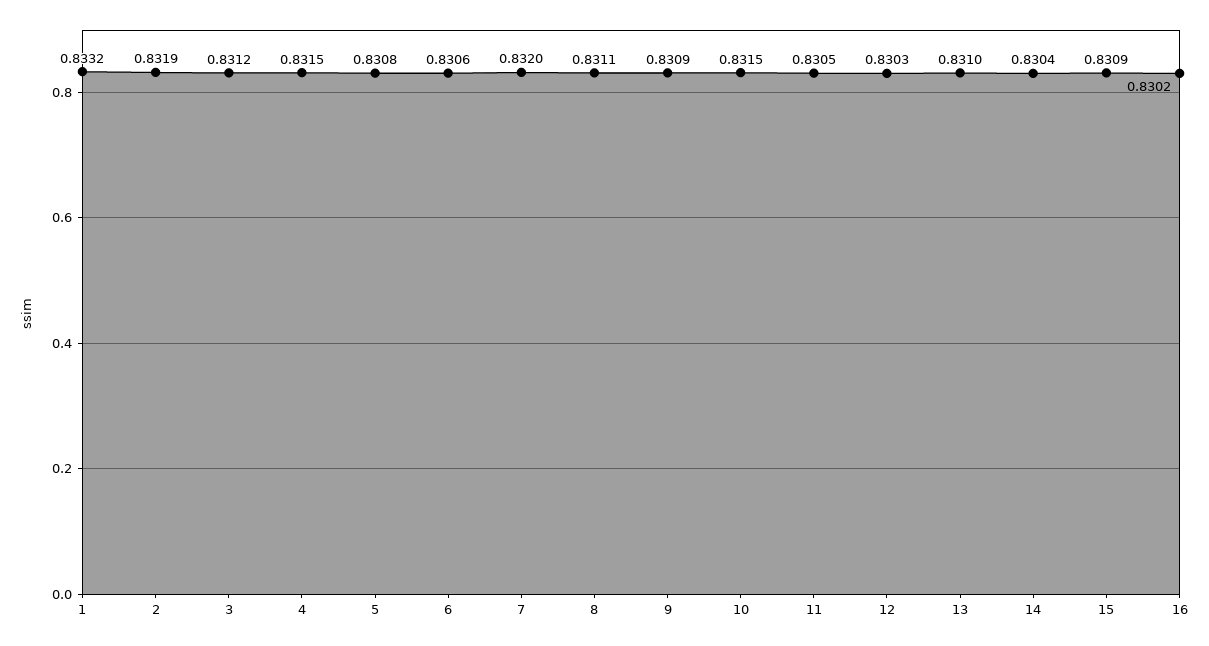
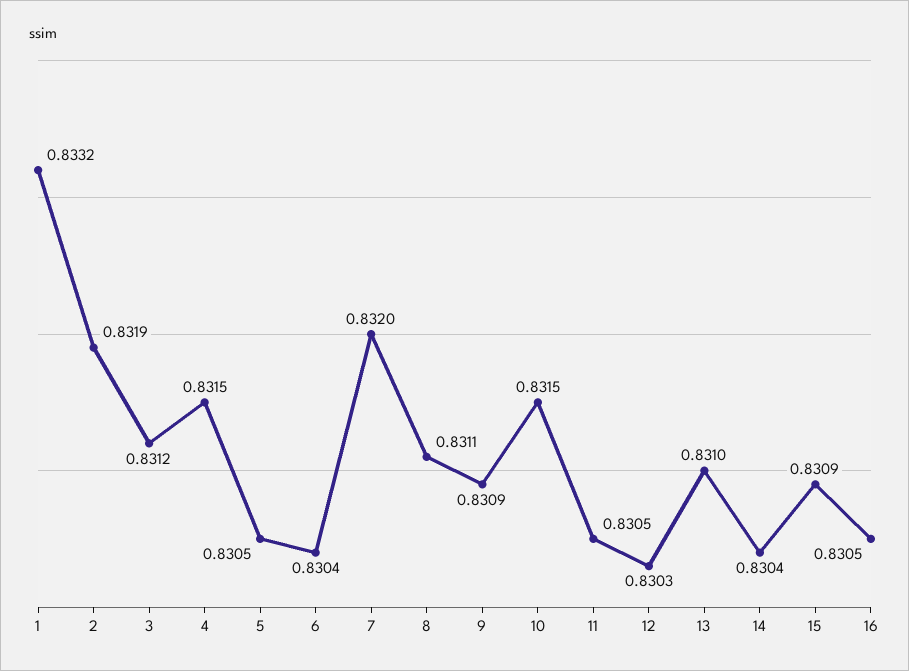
5: 0.8308 -> 0.8305
6: 0.8306 -> 0.8304
16: 0.8302 -> 0.8305

